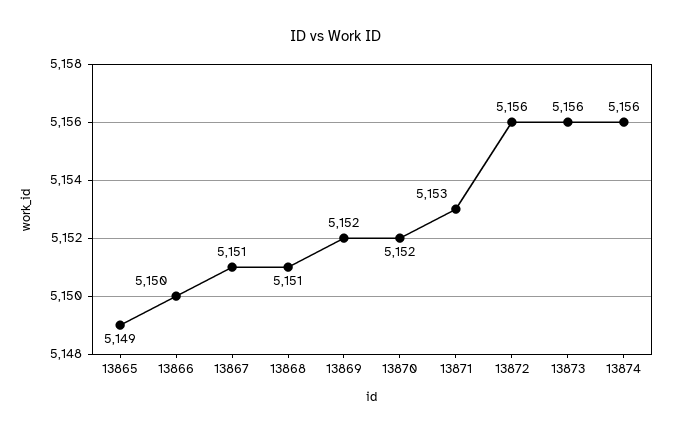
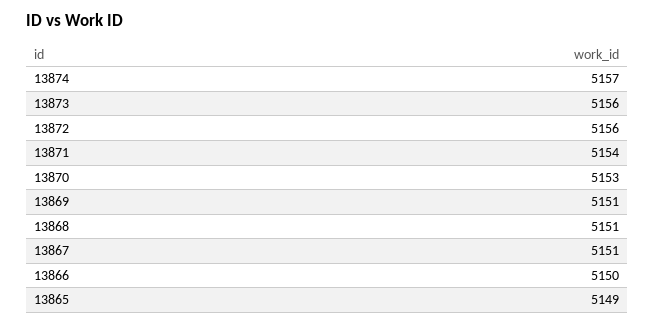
13869: 5152 -> 5151
13870: 5152 -> 5153
13871: 5153 -> 5154
13874: 5156 -> 5157

